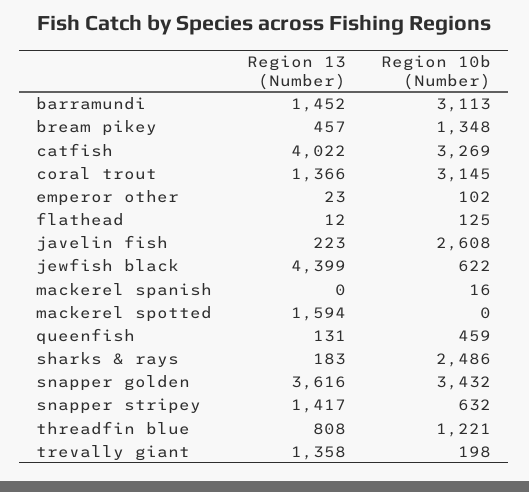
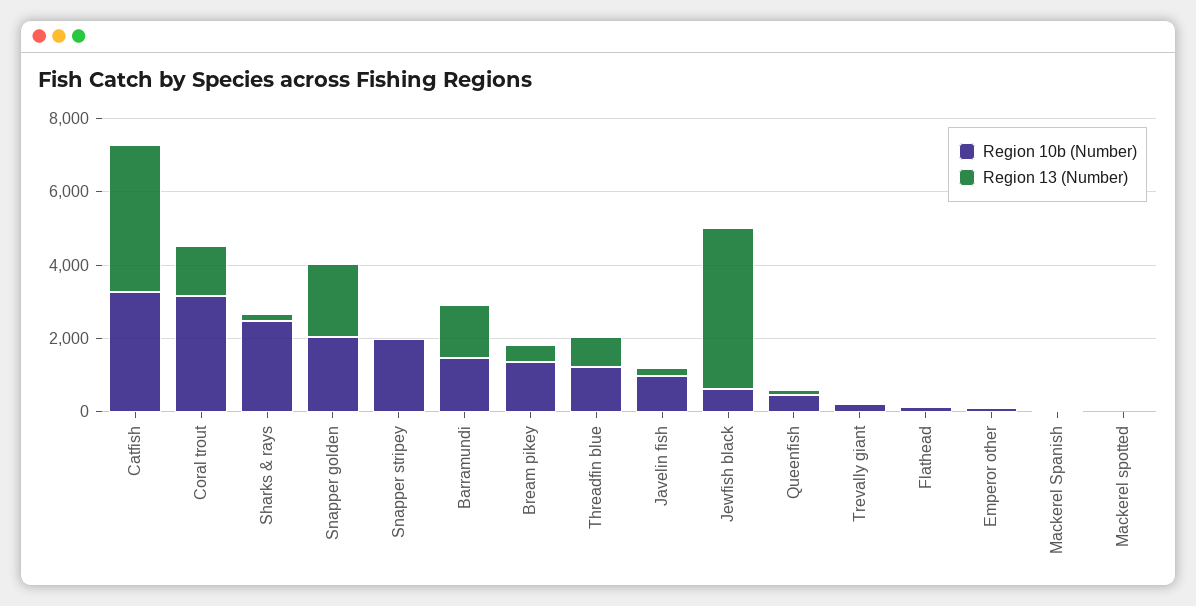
Region 10b (Number), barramundi: 3113 -> 1500
Region 10b (Number), javelin fish: 2608 -> 1000
Region 13 (Number), mackerel spotted: 1594 -> 0
Region 13 (Number), snapper golden: 3616 -> 2000
Region 10b (Number), snapper golden: 3432 -> 2000
Region 13 (Number), snapper stripey: 1417 -> 0
Region 10b (Number), snapper stripey: 632 -> 2000
Region 13 (Number), trevally giant: 1358 -> 0

